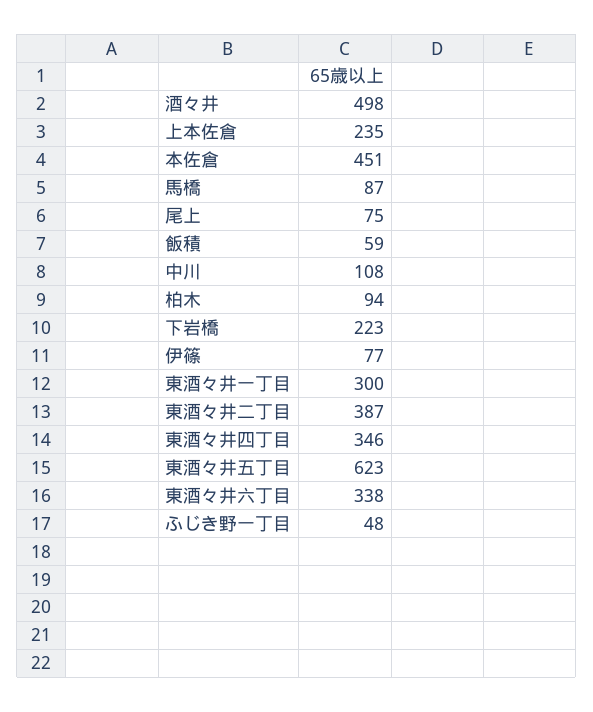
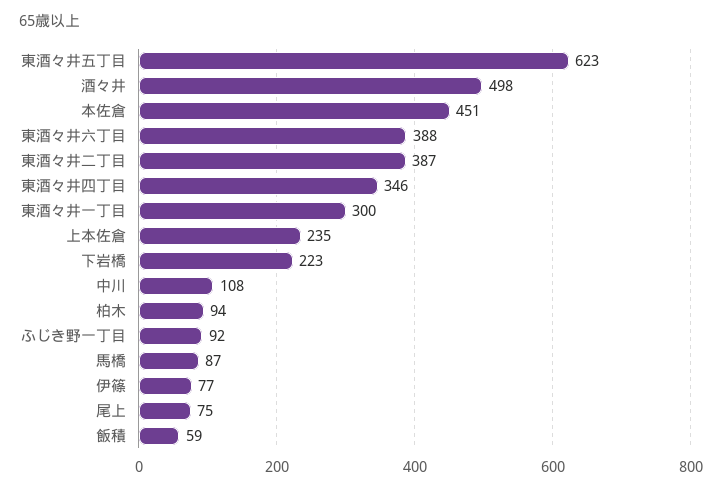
東酒々井六丁目: 338 -> 388
ふじき野一丁目: 48 -> 92

